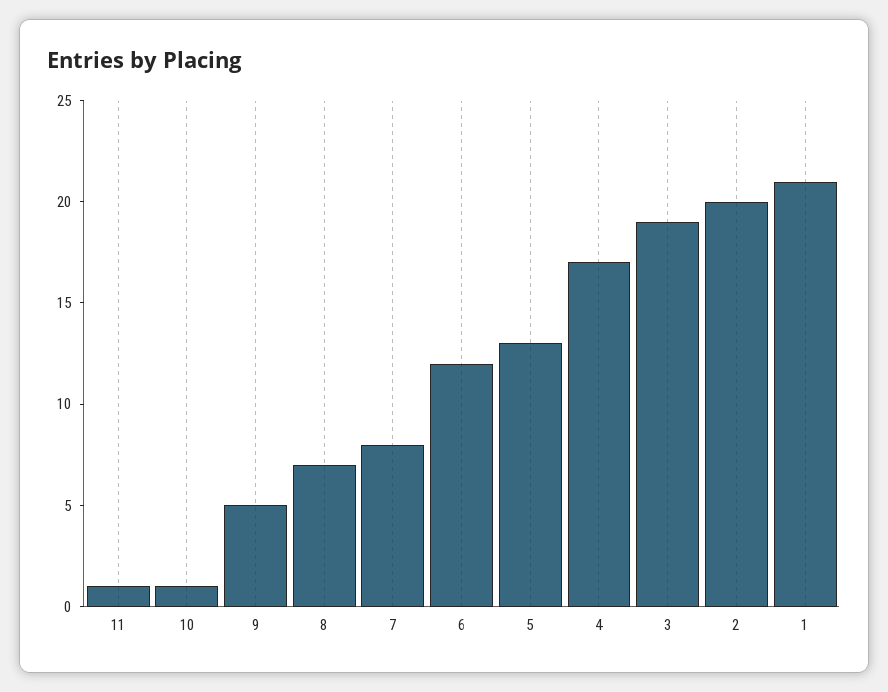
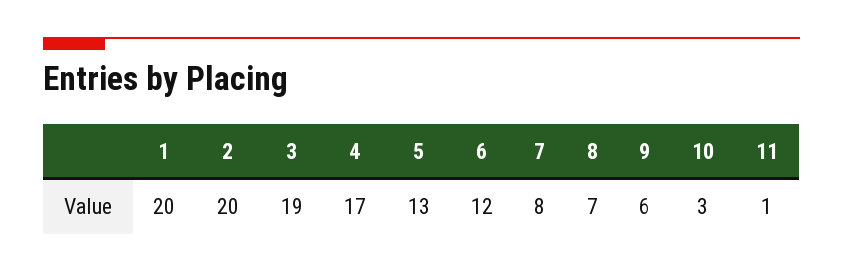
10: 1 -> 3
9: 5 -> 6
1: 21 -> 20

